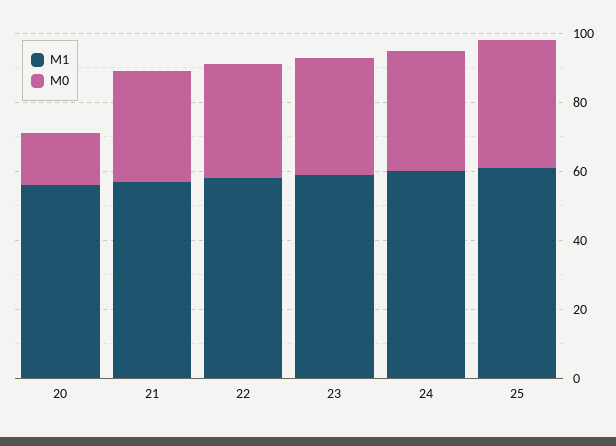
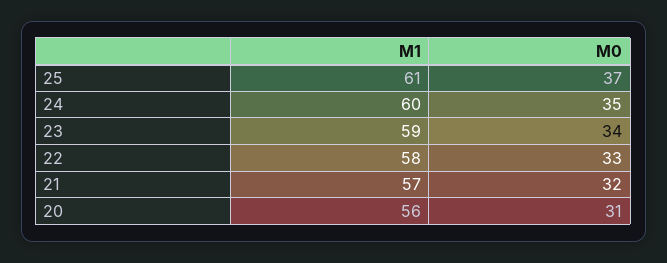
M0, 20: 15 -> 31

